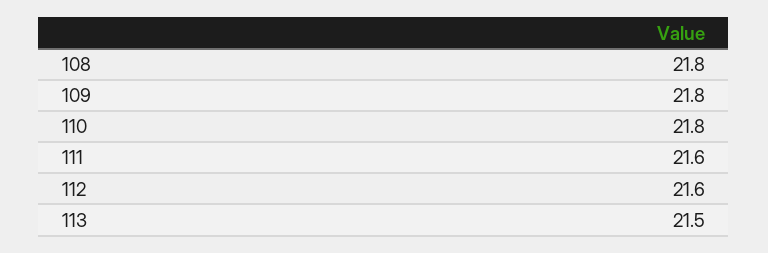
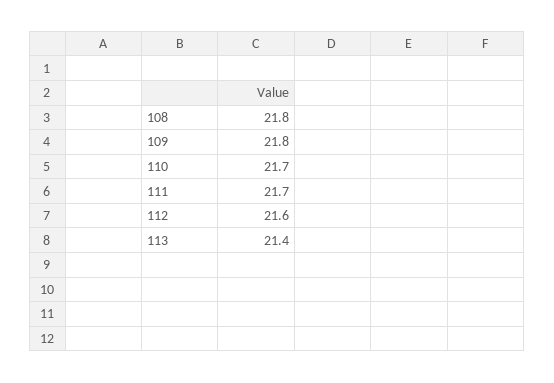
110: 21.8 -> 21.7
111: 21.6 -> 21.7
113: 21.5 -> 21.4

